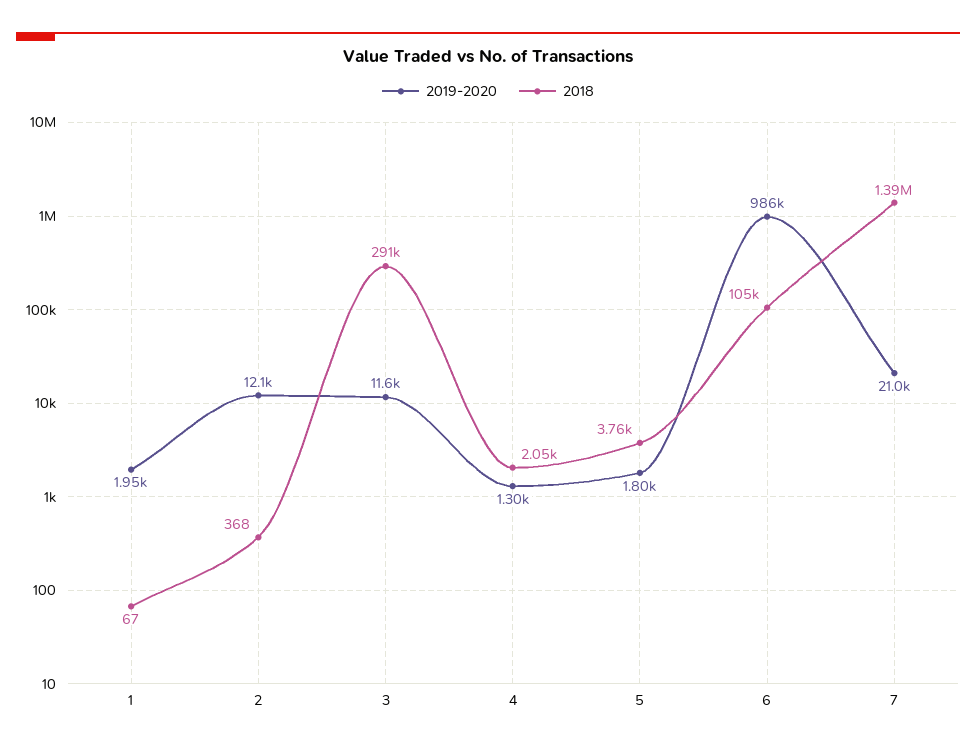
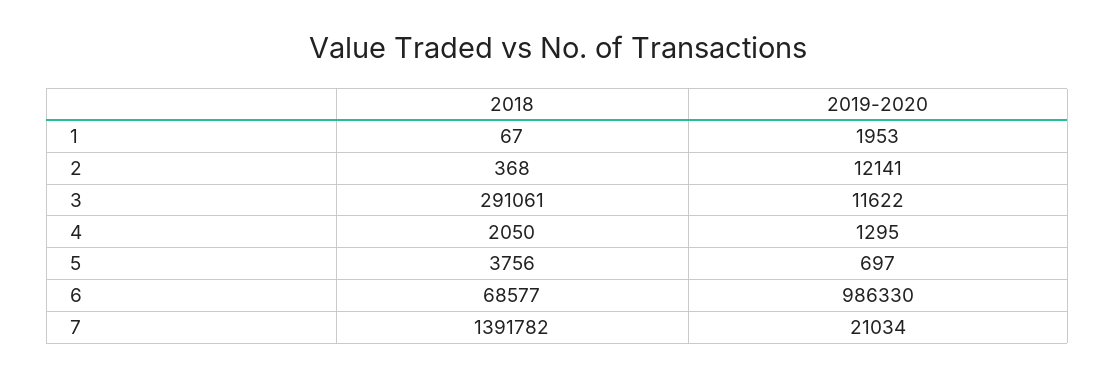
2019-2020, 5: 1800 -> 697
2018, 6: 105000 -> 68577

